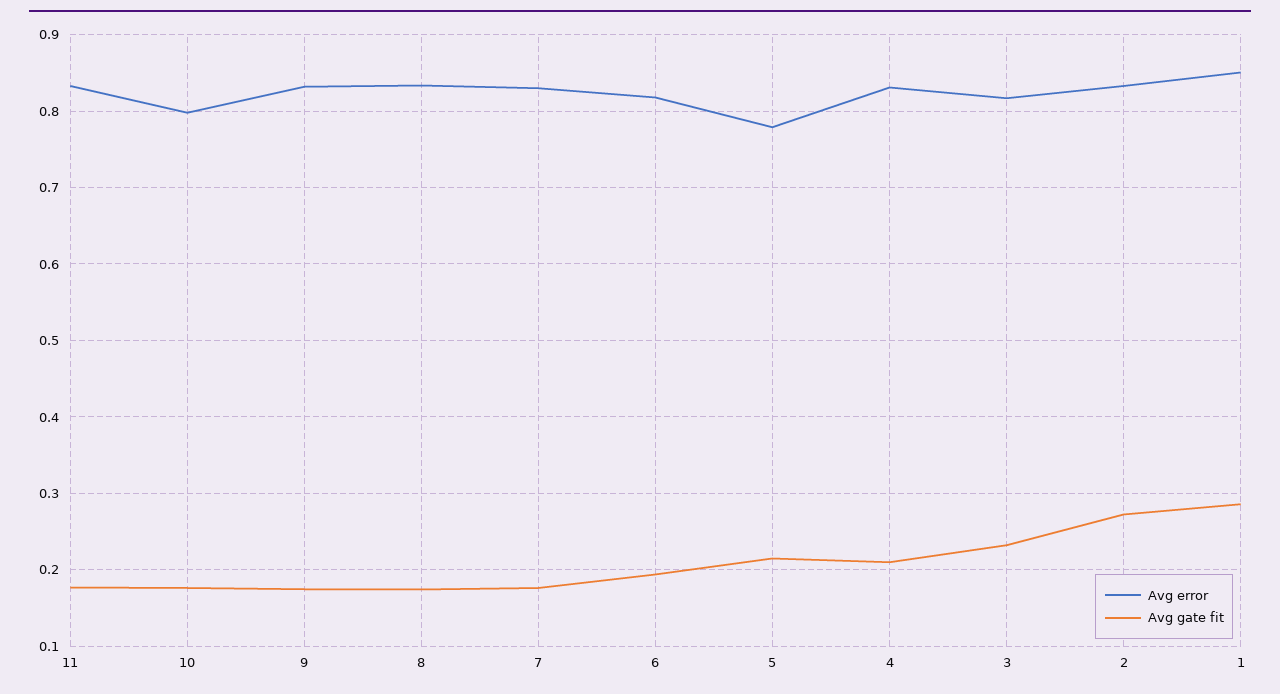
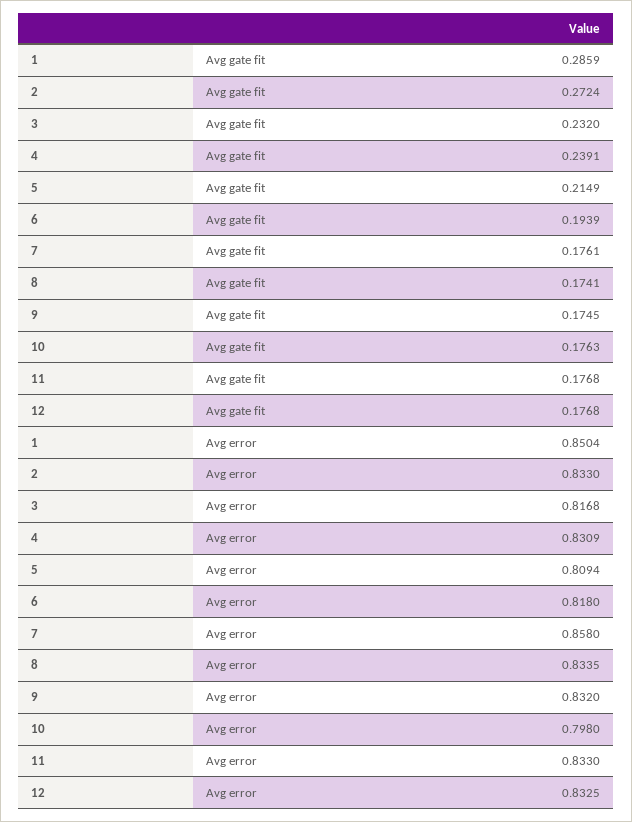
Avg error, 7: 0.83 -> 0.858
Avg error, 5: 0.78 -> 0.8094
Avg gate fit, 4: 0.21 -> 0.2391
Avg gate fit, 12: none -> 0.1768
Avg error, 12: none -> 0.8325

